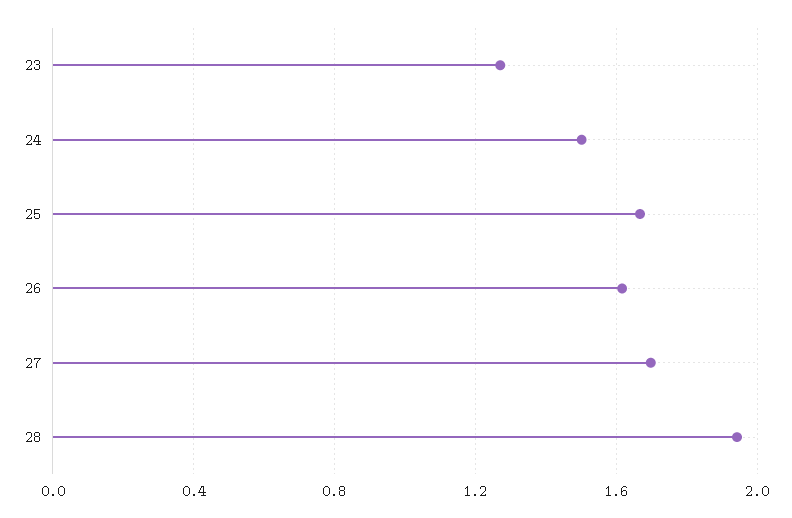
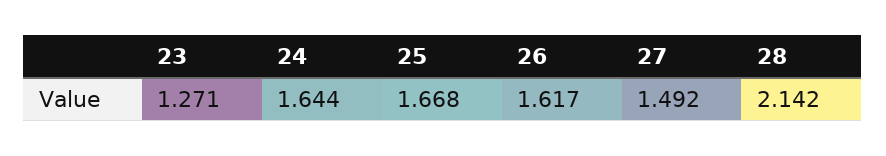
24: 1.5 -> 1.644
27: 1.7 -> 1.492
28: 1.95 -> 2.142

